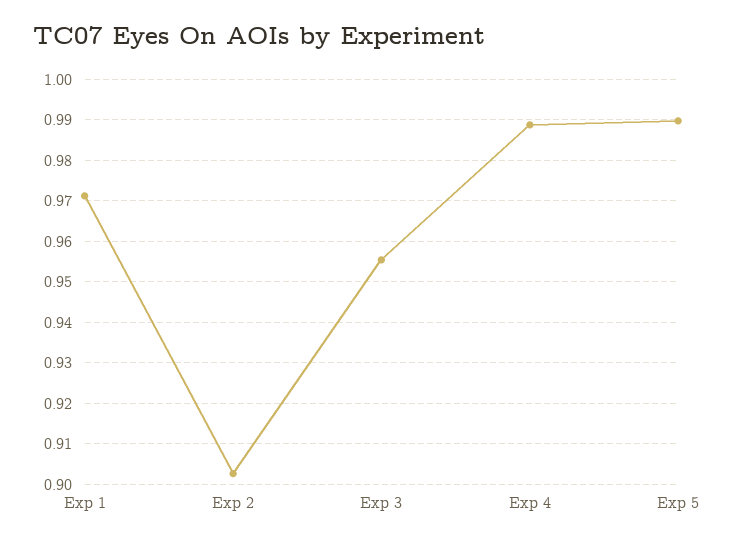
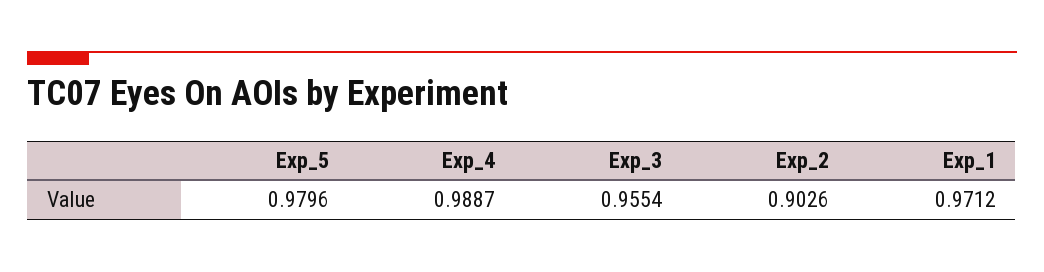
Exp 5: 0.99 -> 0.9796

